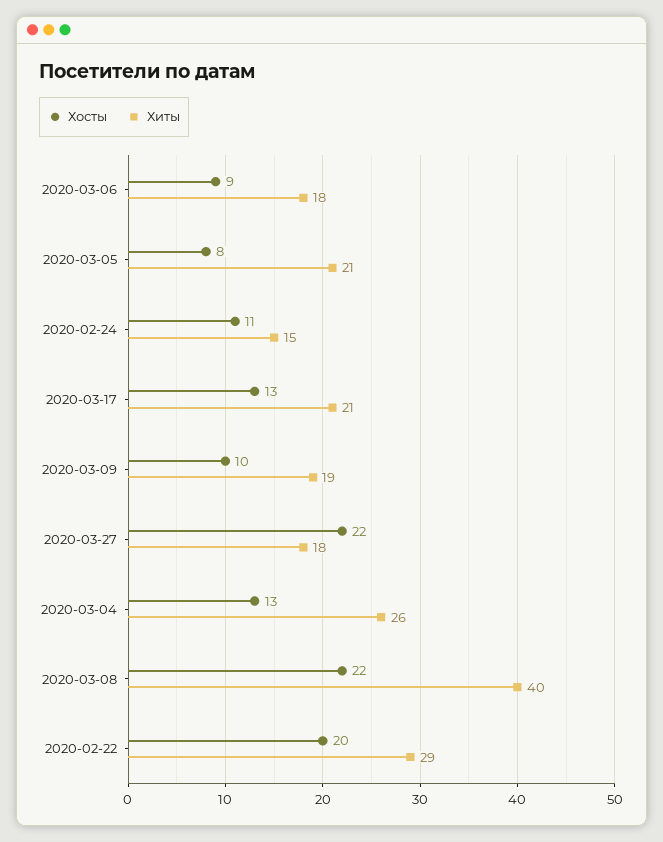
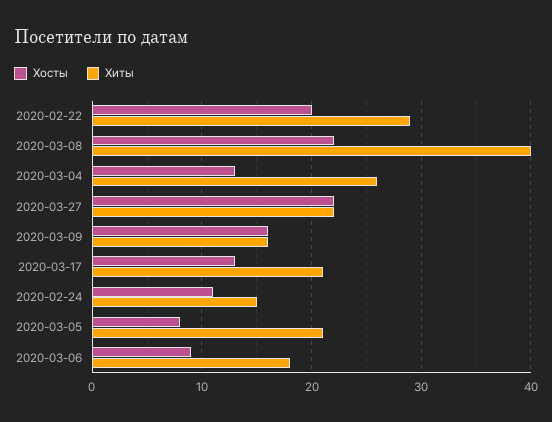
Хосты, 2020-03-09: 10 -> 16
Хиты, 2020-03-09: 19 -> 16
Хиты, 2020-03-27: 18 -> 22

